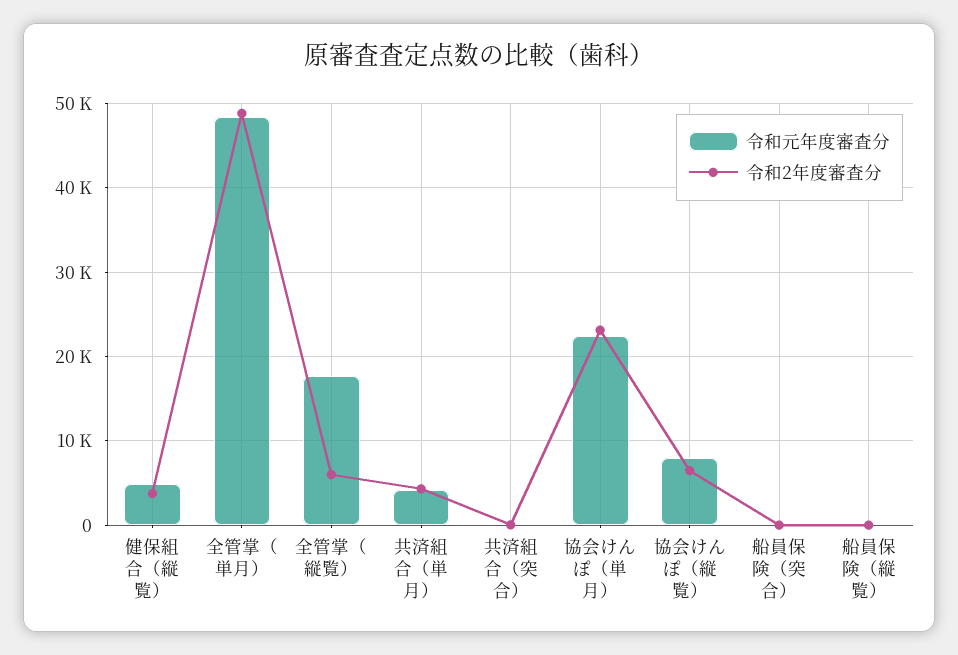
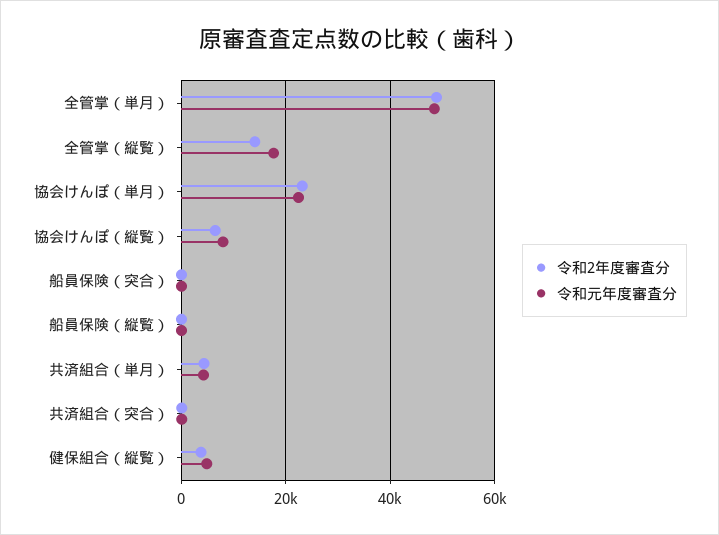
令和2年度審査分, 全管掌（縦覧）: 6000 -> 14000

